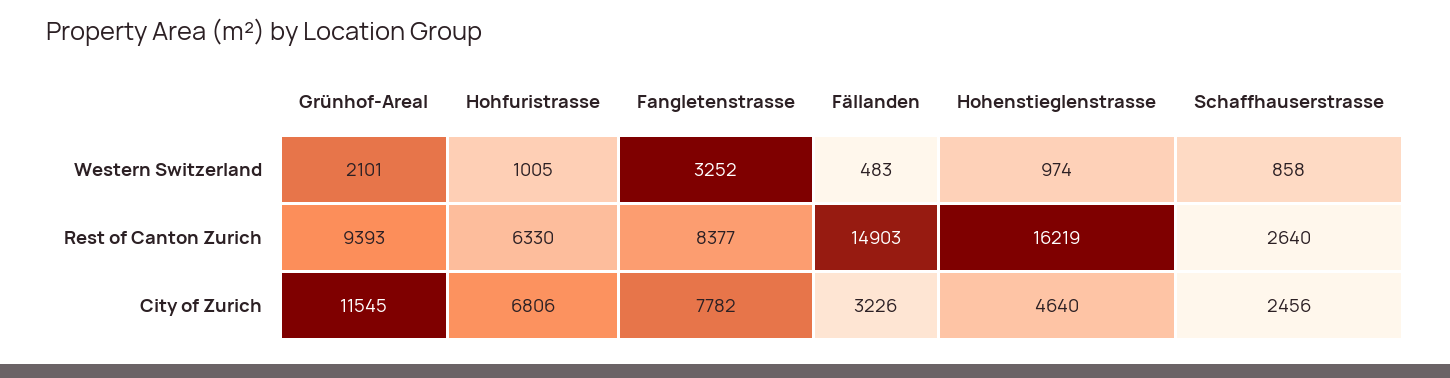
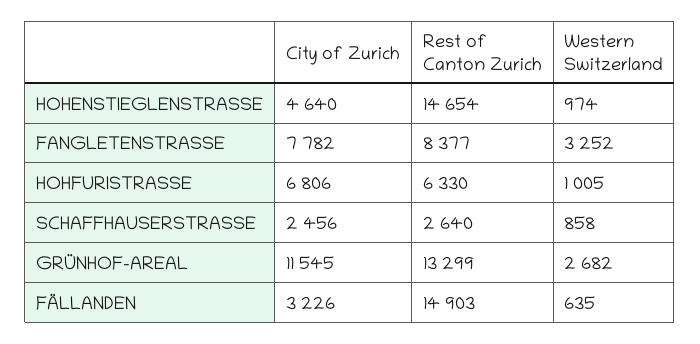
Grünhof-Areal, Western Switzerland: 2101 -> 2682
Fällanden, Western Switzerland: 483 -> 635
Grünhof-Areal, Rest of Canton Zurich: 9393 -> 13299
Hohenstieglenstrasse, Rest of Canton Zurich: 16219 -> 14654

